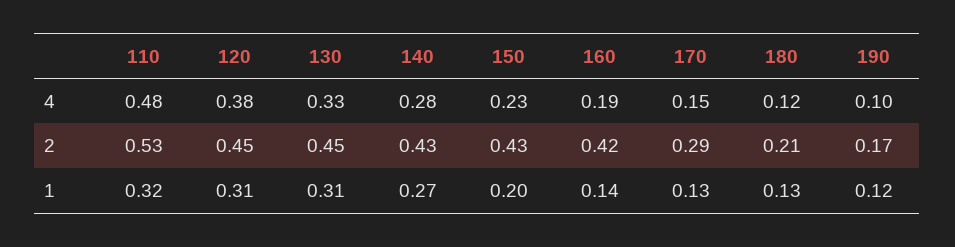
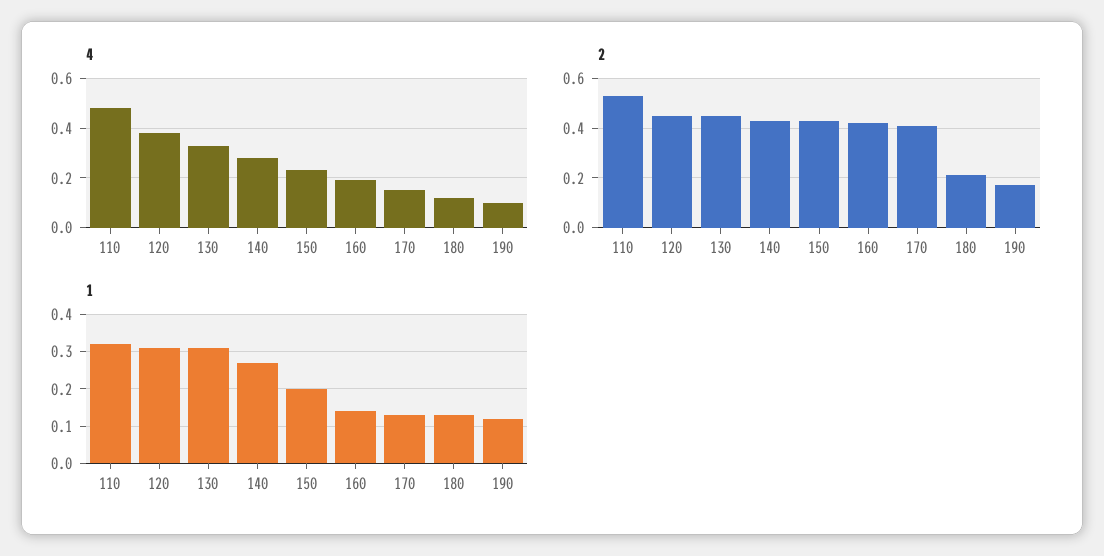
2, 170: 0.29 -> 0.4

